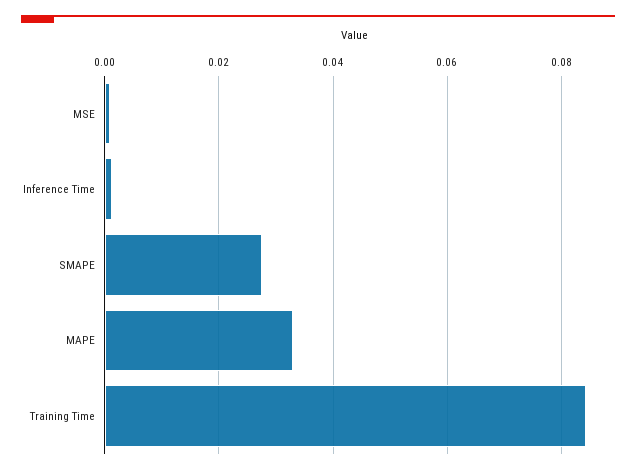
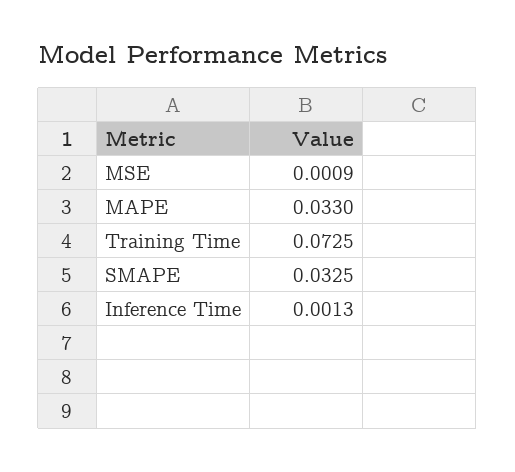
SMAPE: 0.028 -> 0.0325
Training Time: 0.084 -> 0.0725

